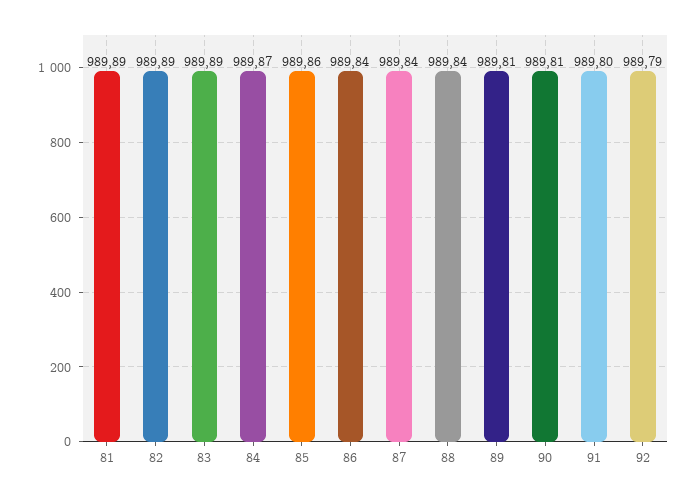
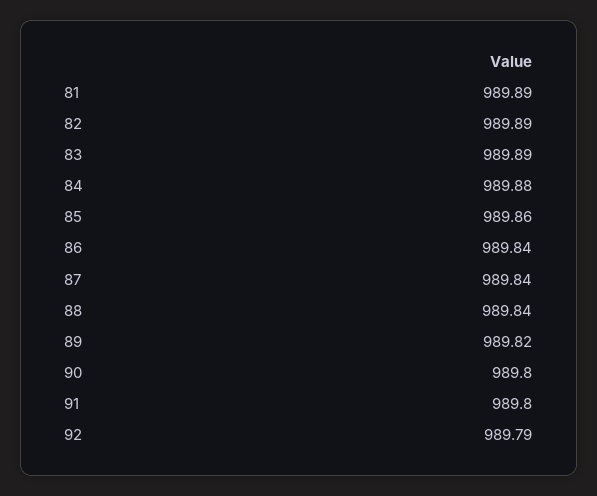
84: 989.87 -> 989.88
89: 989.81 -> 989.82
90: 989.81 -> 989.8

